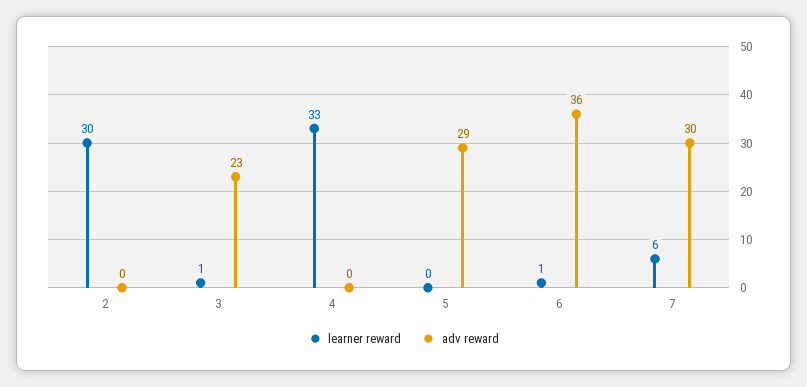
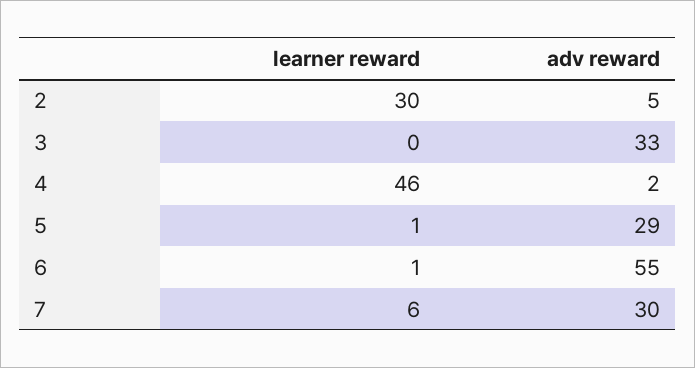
adv reward, 2: 0 -> 5
learner reward, 3: 1 -> 0
adv reward, 3: 23 -> 33
learner reward, 4: 33 -> 46
adv reward, 4: 0 -> 2
learner reward, 5: 0 -> 1
adv reward, 6: 36 -> 55

